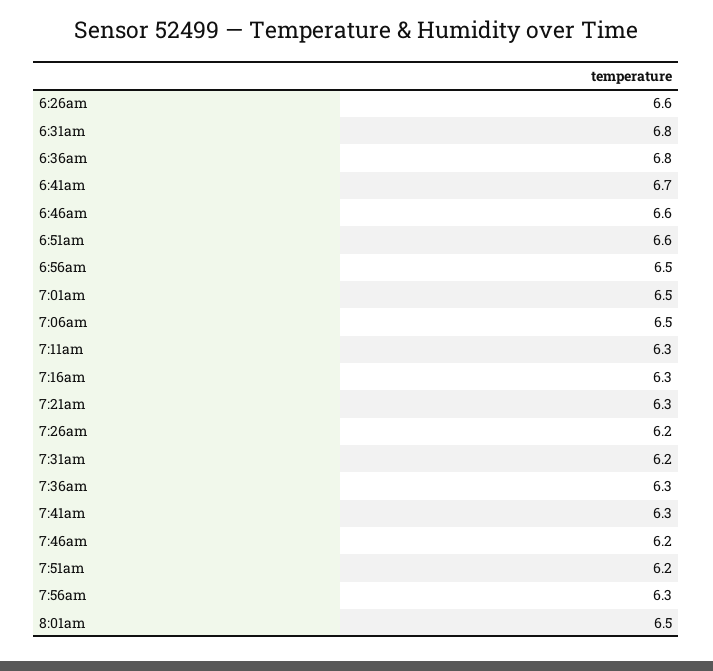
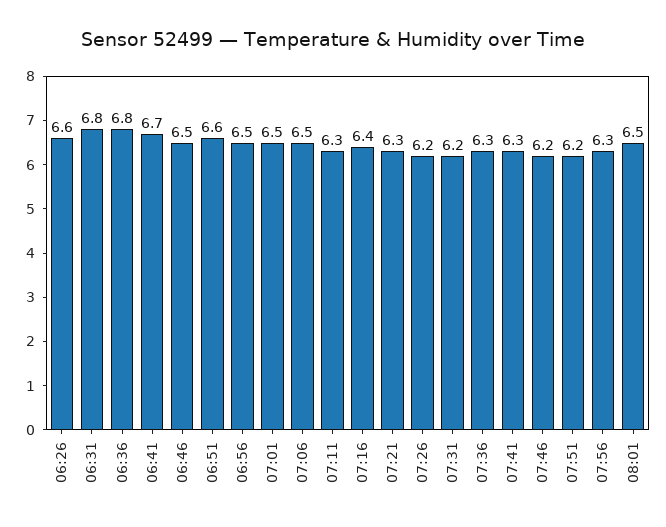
6:46am: 6.6 -> 6.5
7:16am: 6.3 -> 6.4

